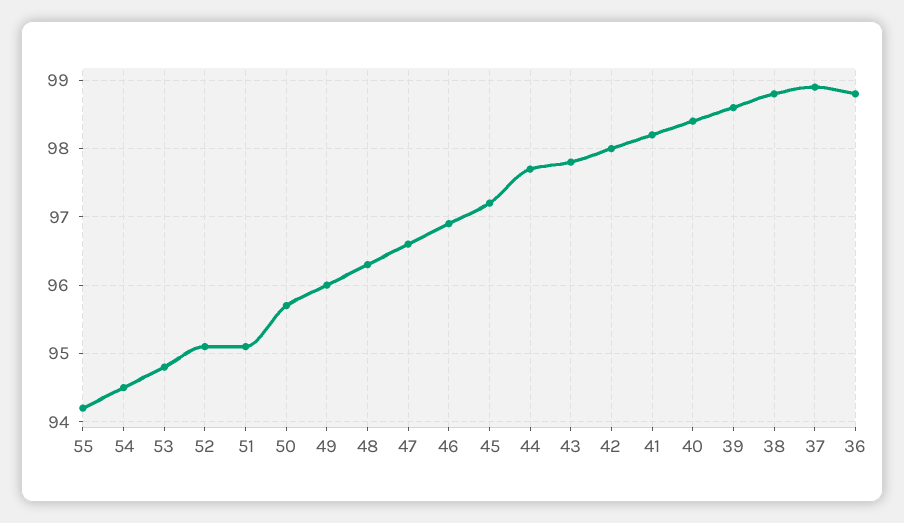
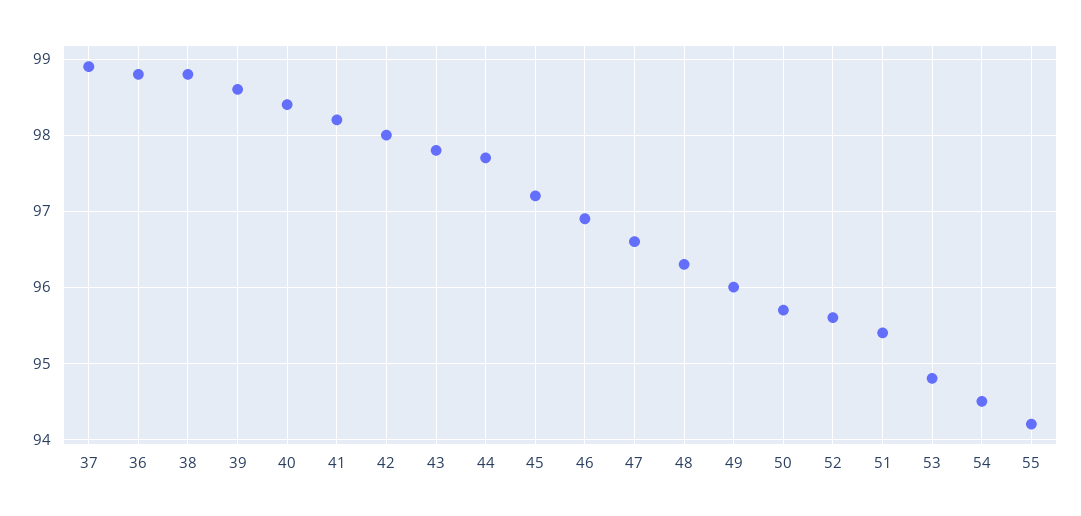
52: 95.1 -> 95.6
51: 95.1 -> 95.4

